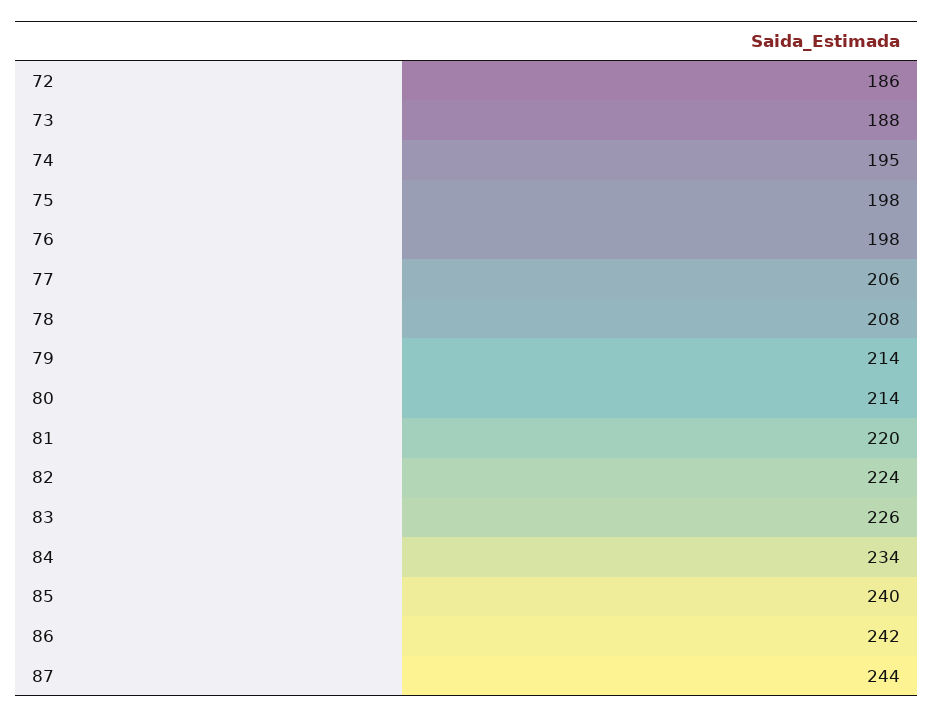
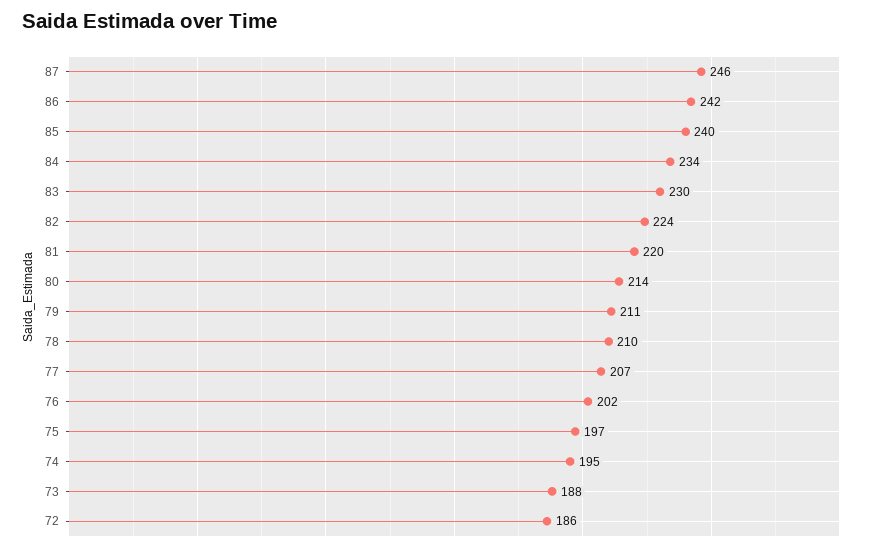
75: 198 -> 197
76: 198 -> 202
77: 206 -> 207
78: 208 -> 210
79: 214 -> 211
83: 226 -> 230
87: 244 -> 246

